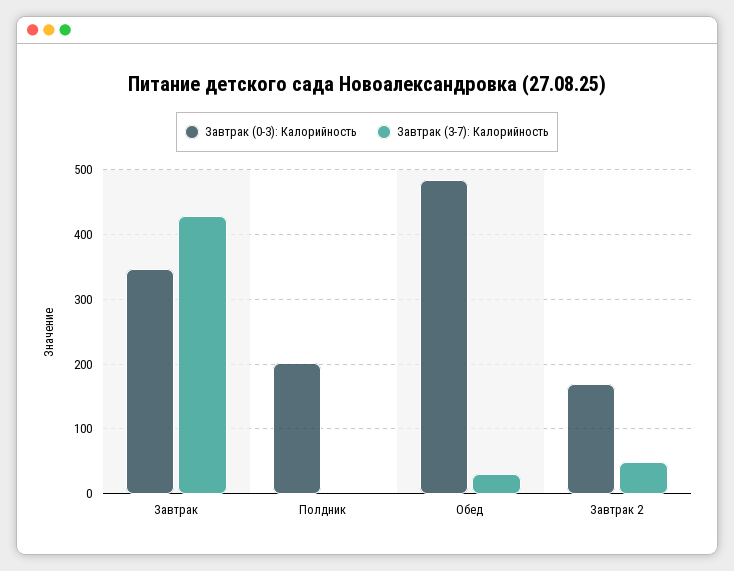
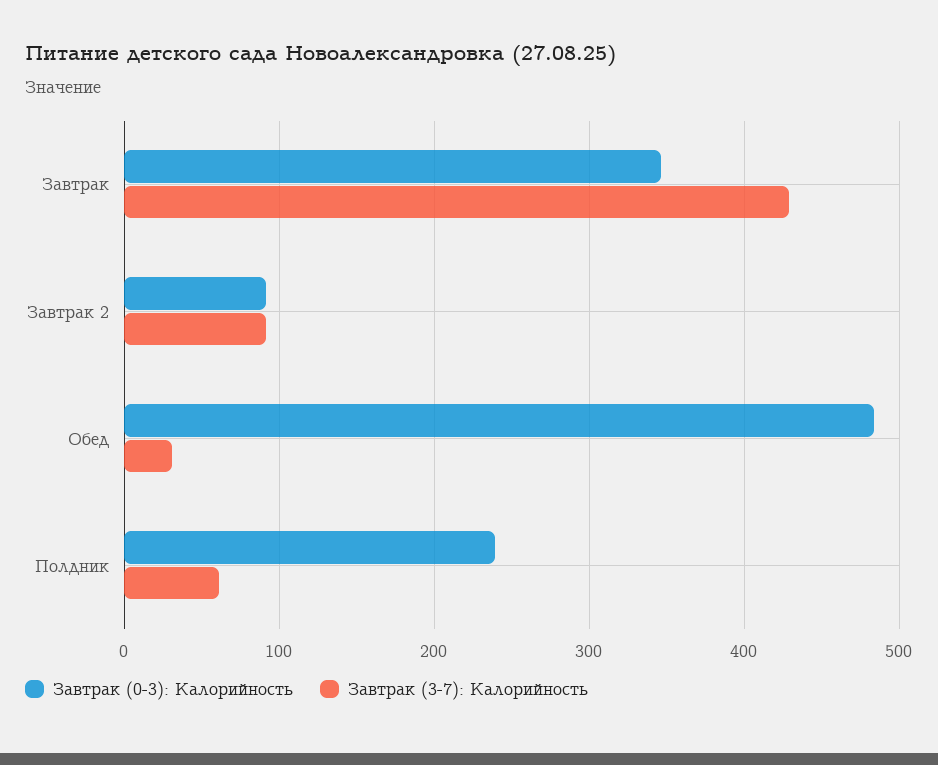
Завтрак (0-3): Калорийность, Полдник: 200 -> 240
Завтрак (3-7): Калорийность, Полдник: 0 -> 60
Завтрак (0-3): Калорийность, Завтрак 2: 170 -> 90
Завтрак (3-7): Калорийность, Завтрак 2: 50 -> 90

